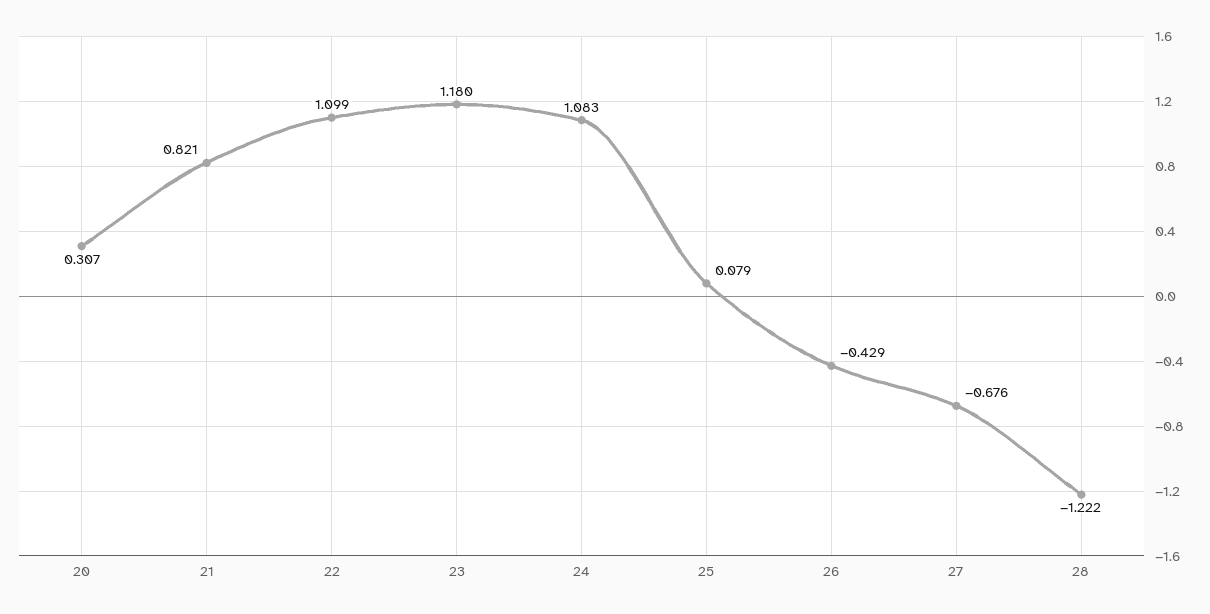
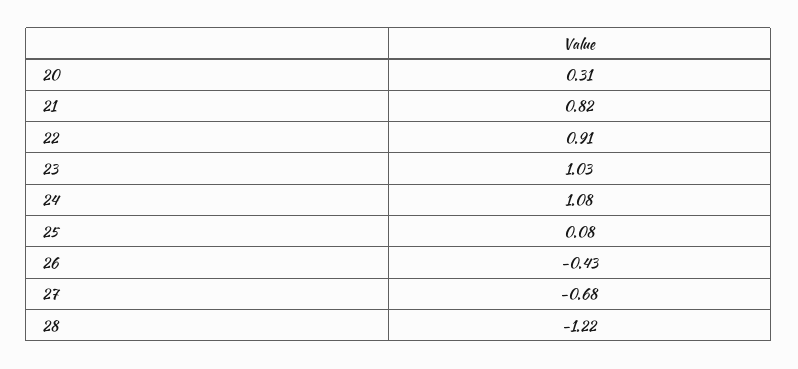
22: 1.099 -> 0.91
23: 1.18 -> 1.03

